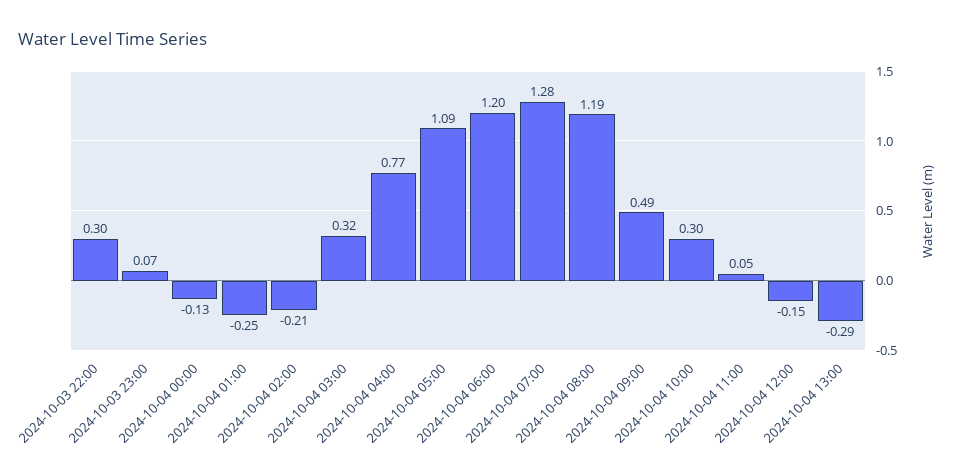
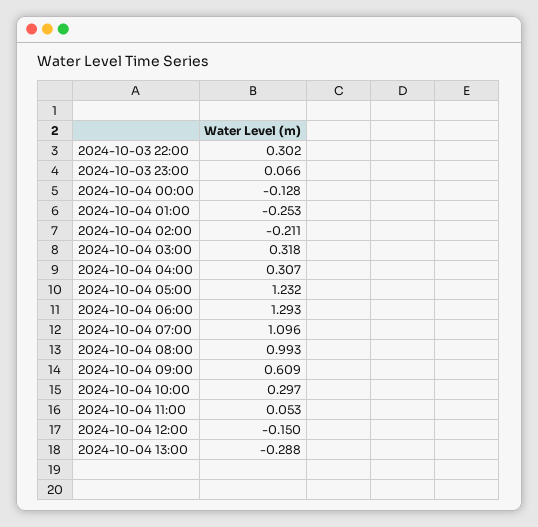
2024-10-04 04:00: 0.77 -> 0.307
2024-10-04 05:00: 1.09 -> 1.232
2024-10-04 06:00: 1.2 -> 1.293
2024-10-04 07:00: 1.28 -> 1.096
2024-10-04 08:00: 1.19 -> 0.993
2024-10-04 09:00: 0.49 -> 0.609

